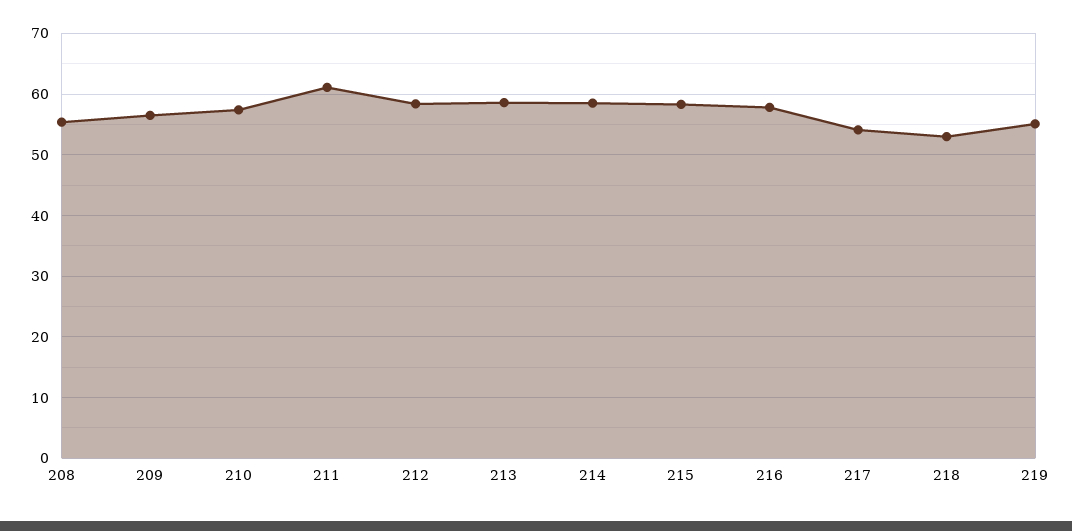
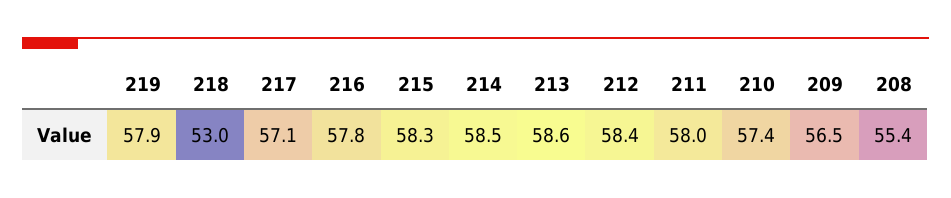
211: 61 -> 58
217: 54 -> 57.1
219: 55 -> 57.9

